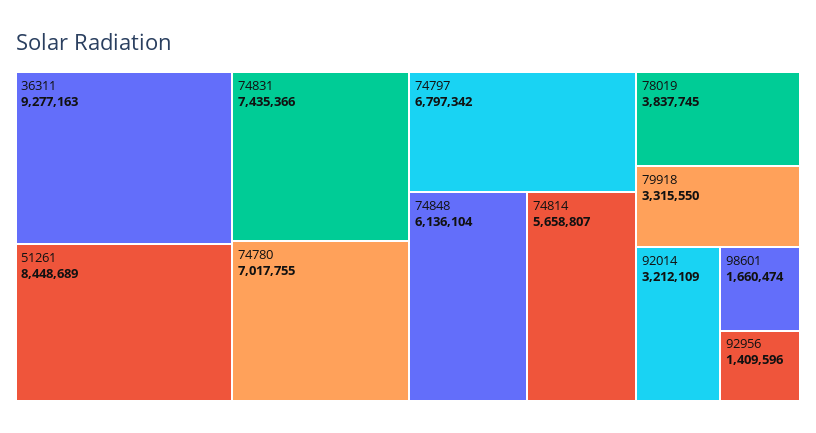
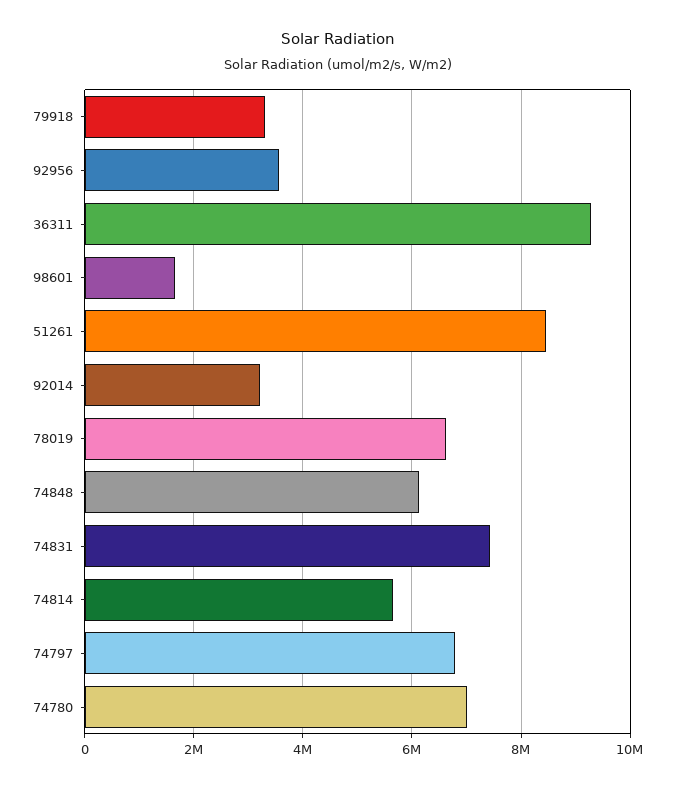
78019: 3837745 -> 6600000
92956: 1409596 -> 3600000

